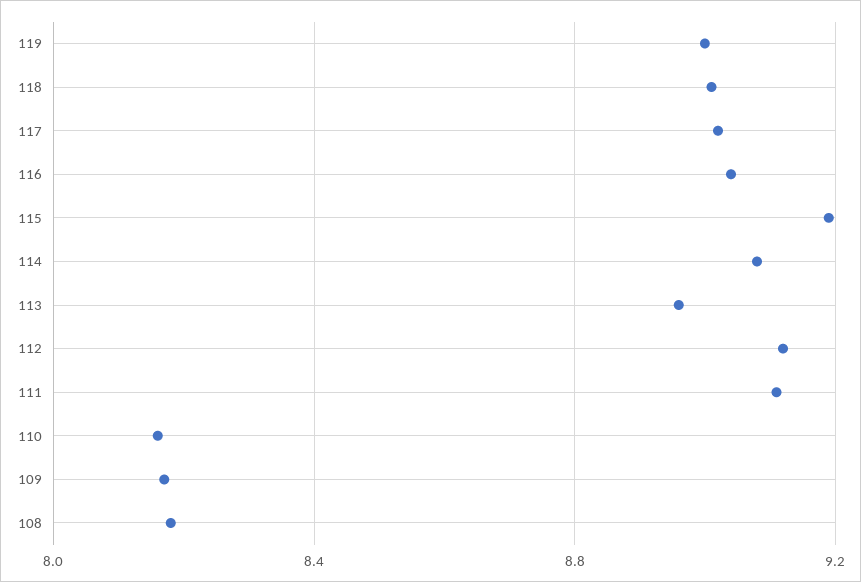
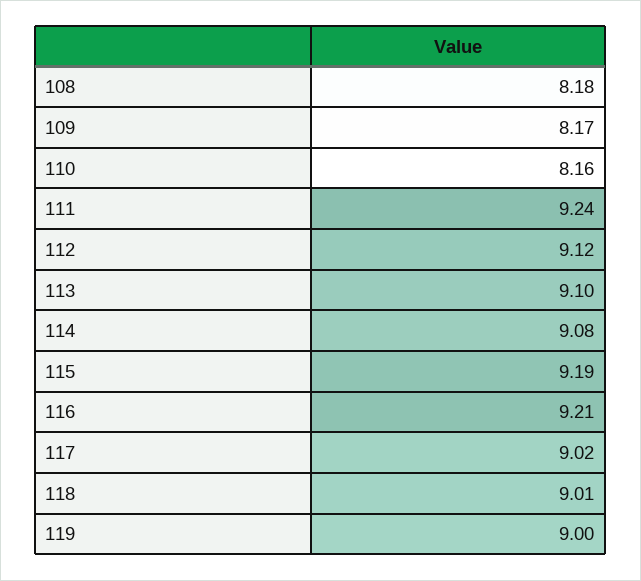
116: 9.05 -> 9.21
113: 8.95 -> 9.1
111: 9.1 -> 9.24

